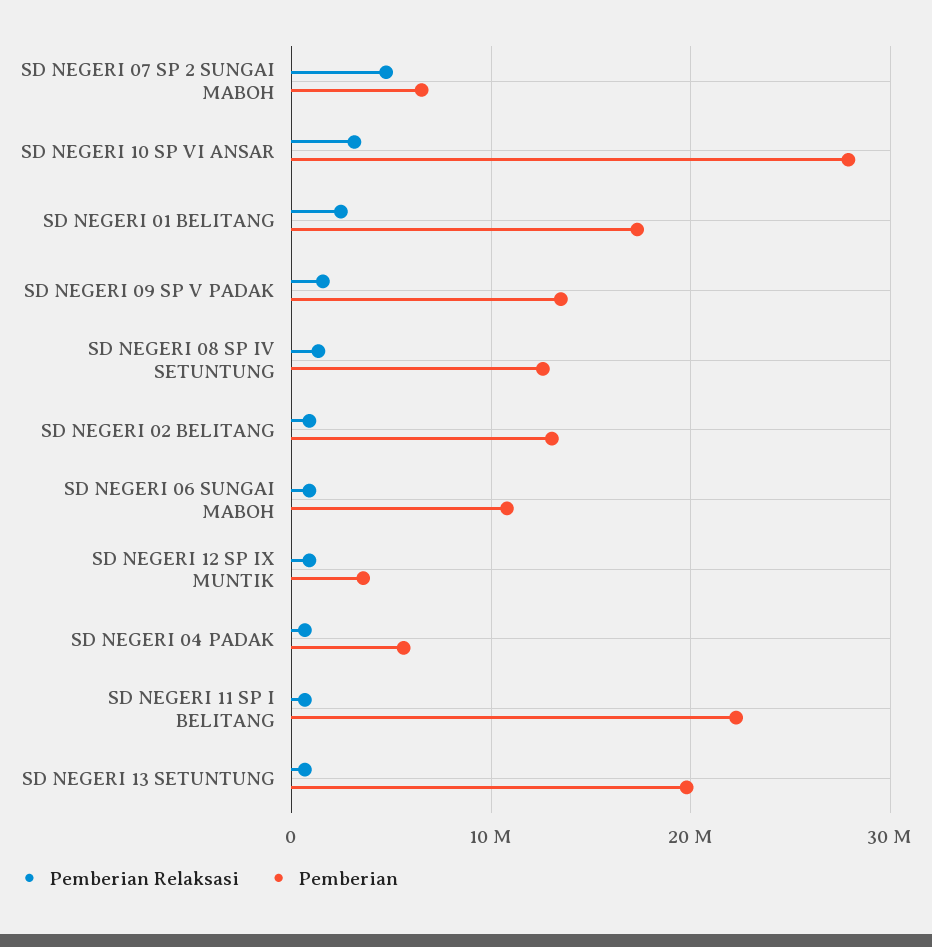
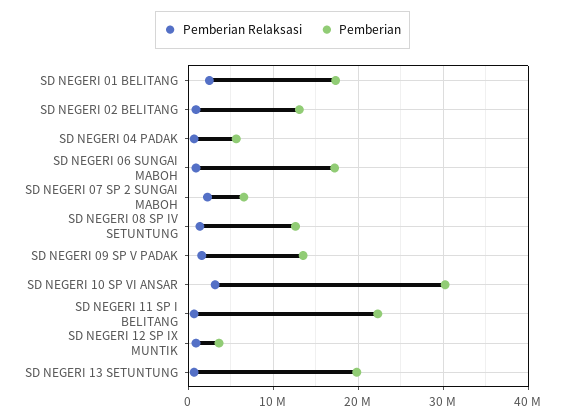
Pemberian Relaksasi, SD NEGERI 07 SP 2 SUNGAI MABOH: 5000000 -> 2000000
Pemberian, SD NEGERI 10 SP VI ANSAR: 28000000 -> 30000000
Pemberian, SD NEGERI 06 SUNGAI MABOH: 11000000 -> 17000000

